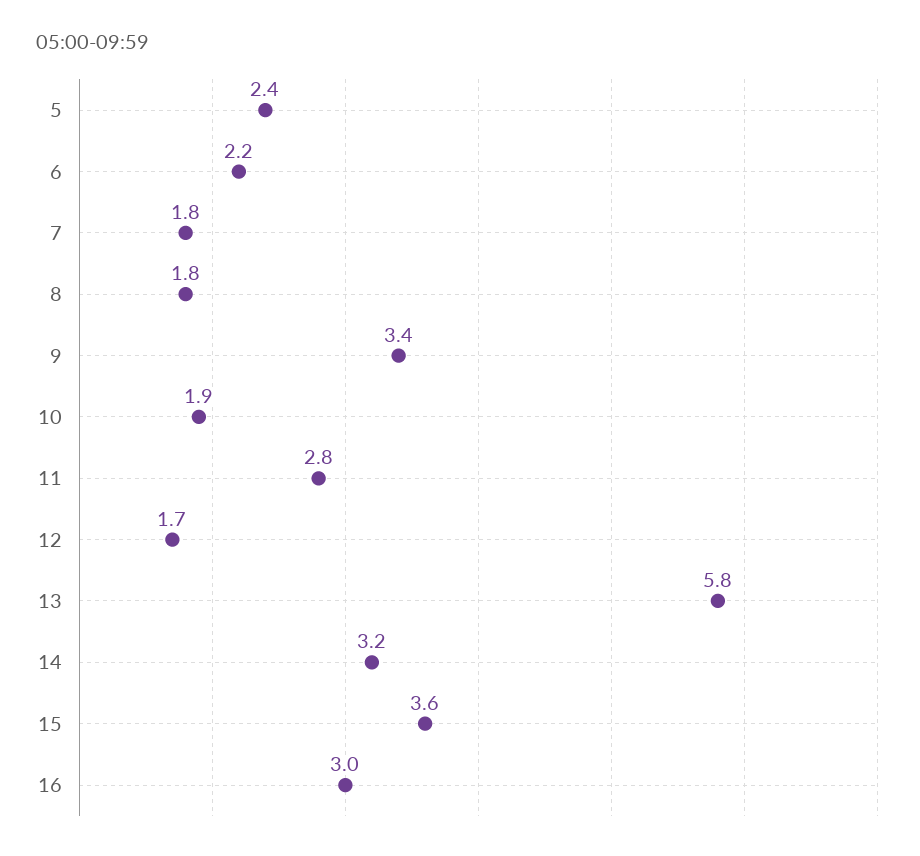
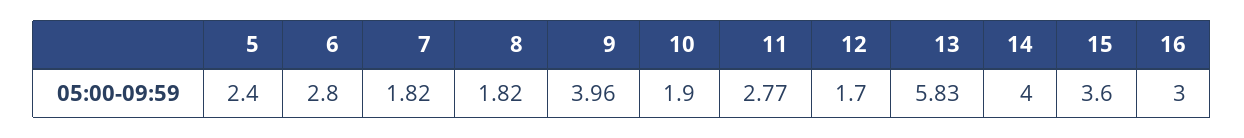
6: 2.2 -> 2.8
9: 3.4 -> 3.96
14: 3.2 -> 4

